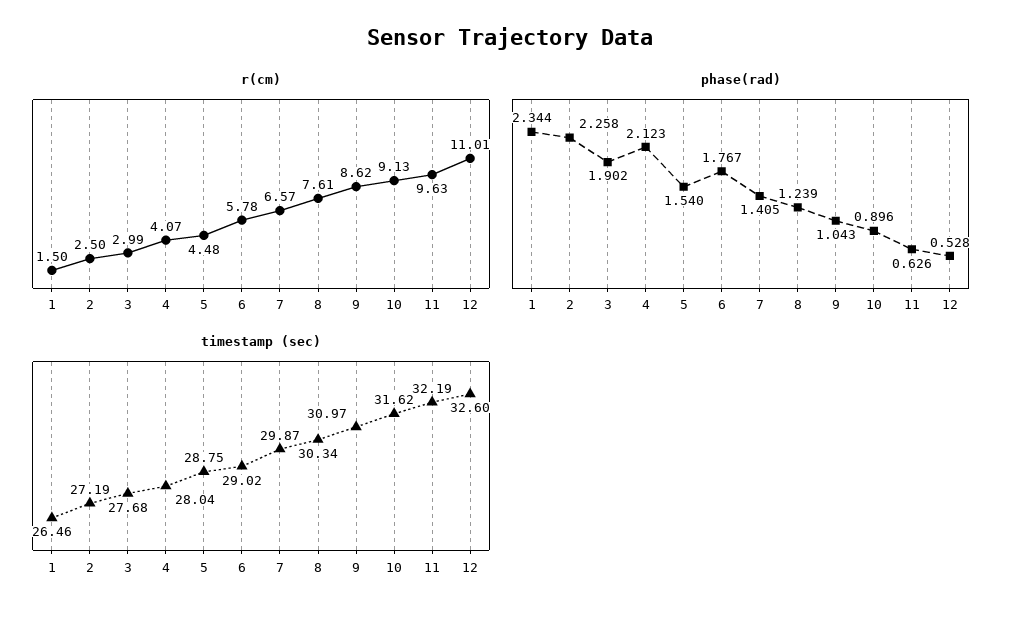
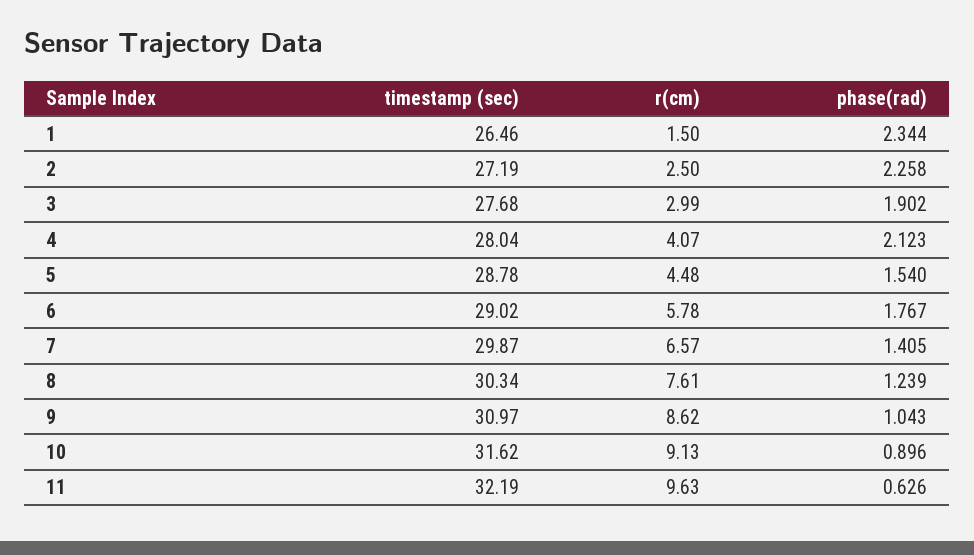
r(cm), 12: 11.01 -> none
phase(rad), 12: 0.528 -> none
timestamp (sec), 5: 28.75 -> 28.78
timestamp (sec), 12: 32.6 -> none

